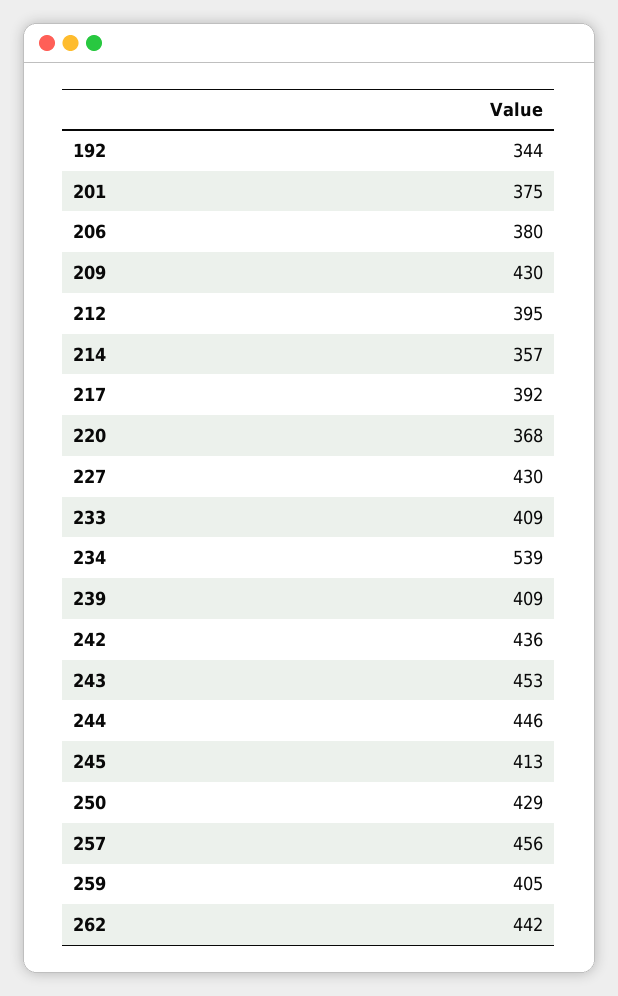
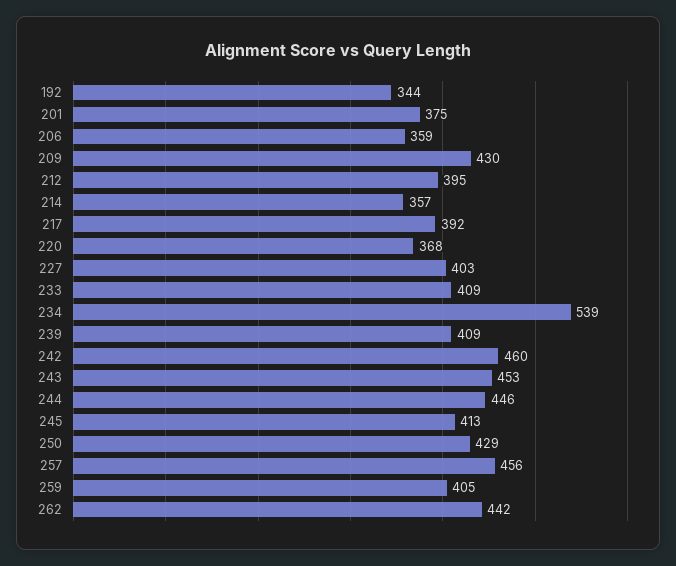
206: 380 -> 359
227: 430 -> 403
242: 436 -> 460

